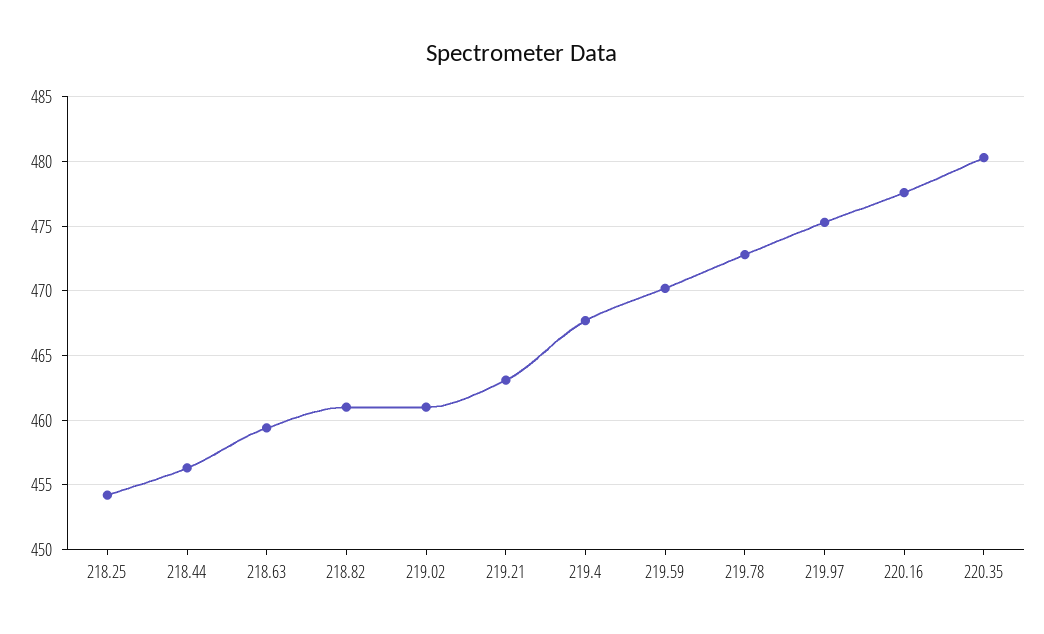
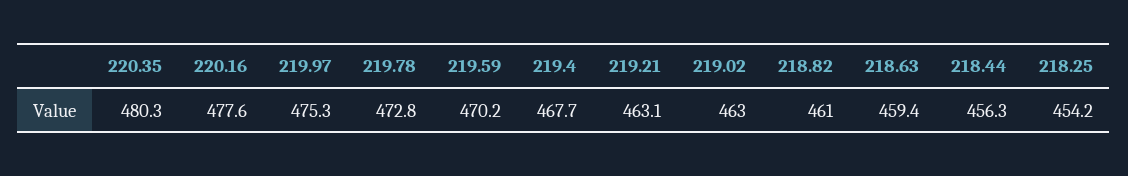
219.02: 461 -> 463

